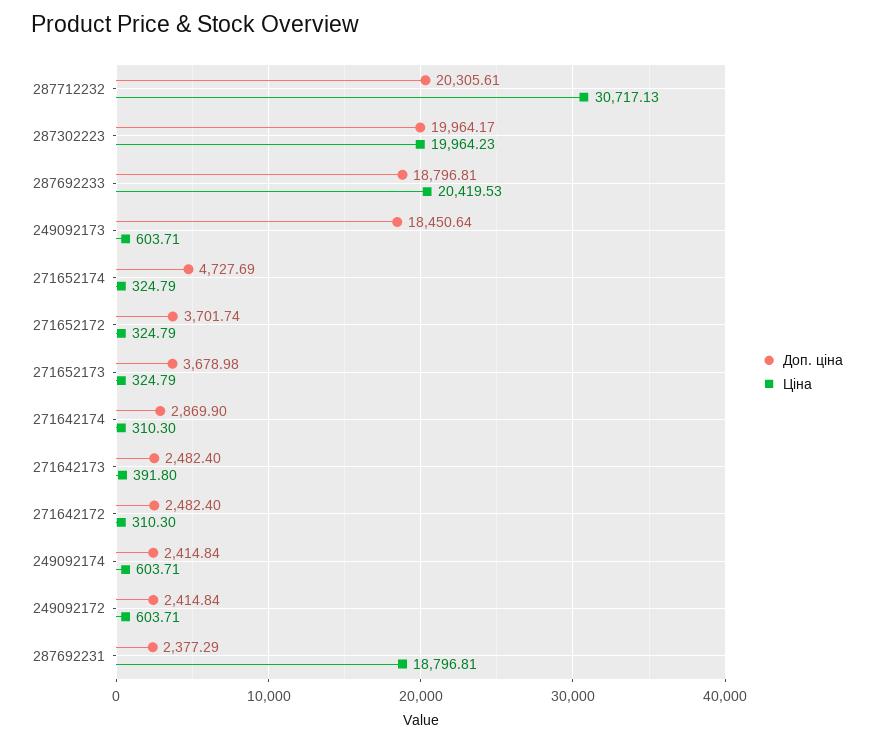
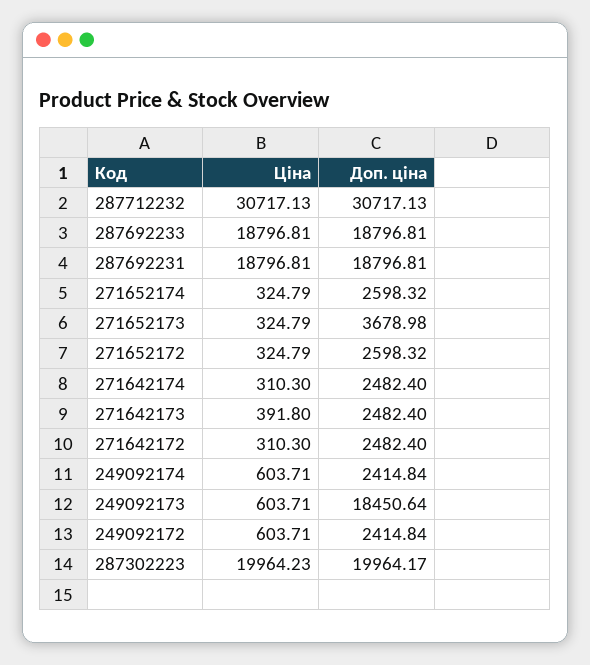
Доп. ціна, 287712232: 20305.61 -> 30717.13
Ціна, 287692233: 20419.53 -> 18796.81
Доп. ціна, 271652174: 4727.69 -> 2598.32
Доп. ціна, 271652172: 3701.74 -> 2598.32
Доп. ціна, 271642174: 2869.9 -> 2482.4
Доп. ціна, 287692231: 2377.29 -> 18796.81

